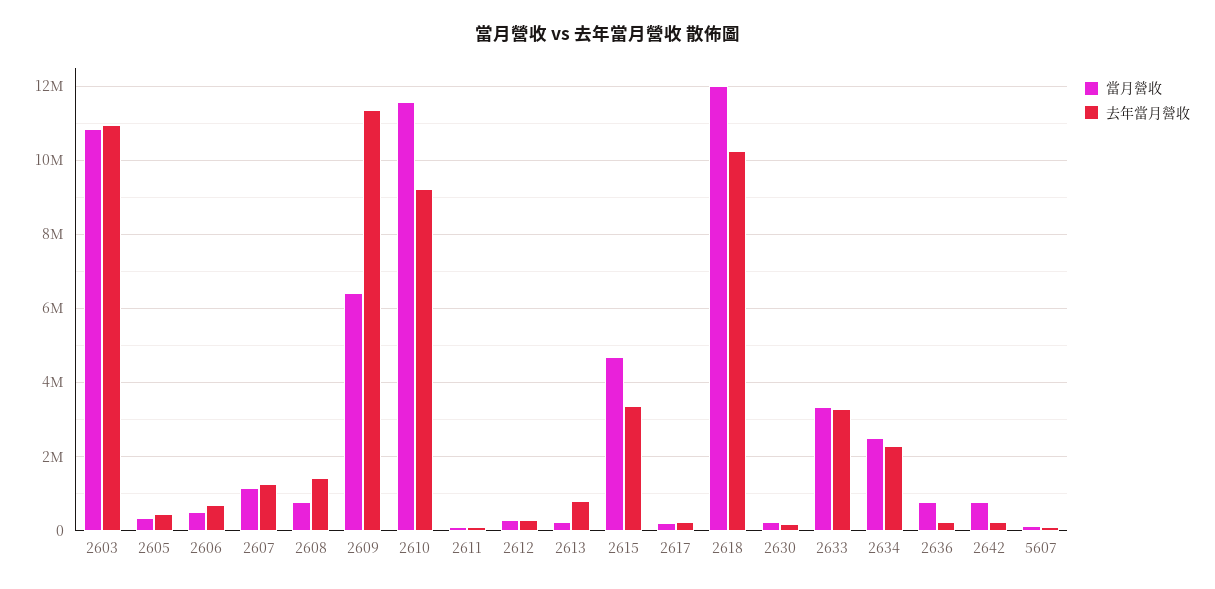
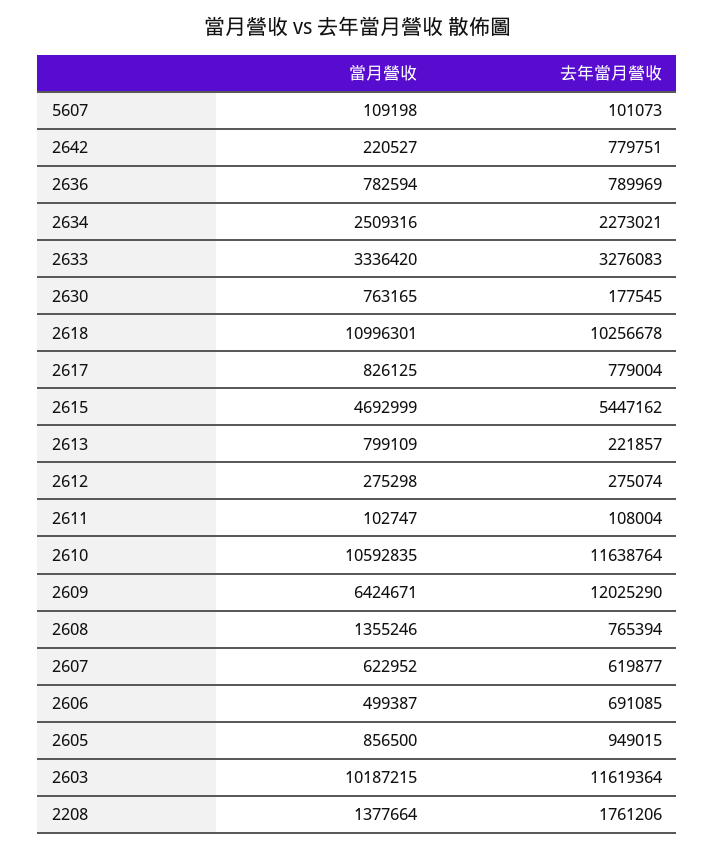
當月營收, 2603: 10800000 -> 10187215
去年當月營收, 2603: 11000000 -> 11619364
當月營收, 2605: 400000 -> 856500
去年當月營收, 2605: 400000 -> 949015
當月營收, 2607: 1200000 -> 622952
去年當月營收, 2607: 1200000 -> 619877
當月營收, 2608: 800000 -> 1355246
去年當月營收, 2608: 1400000 -> 765394
去年當月營收, 2609: 11400000 -> 12025290
當月營收, 2610: 11600000 -> 10592835
去年當月營收, 2610: 9200000 -> 11638764
當月營收, 2613: 200000 -> 799109
去年當月營收, 2613: 800000 -> 221857
去年當月營收, 2615: 3400000 -> 5447162
當月營收, 2617: 200000 -> 826125
去年當月營收, 2617: 200000 -> 779004
當月營收, 2618: 12000000 -> 10996301
當月營收, 2630: 200000 -> 763165
去年當月營收, 2636: 200000 -> 789969
當月營收, 2642: 800000 -> 220527
去年當月營收, 2642: 200000 -> 779751
當月營收, 2208: none -> 1377664
去年當月營收, 2208: none -> 1761206

